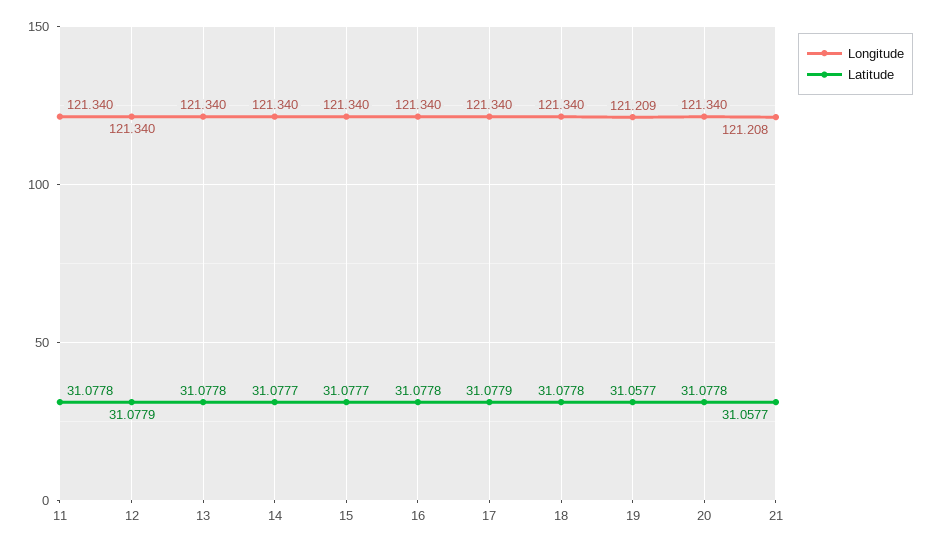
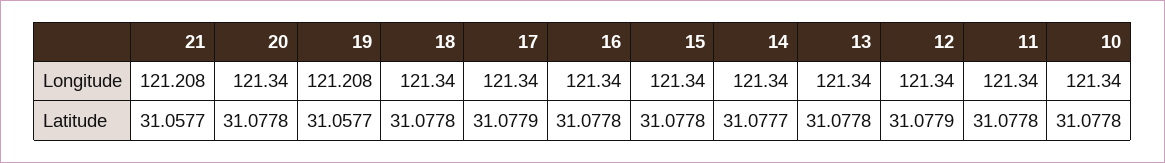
Latitude, 15: 31.0777 -> 31.0778
Longitude, 19: 121.209 -> 121.208
Longitude, 10: none -> 121.34
Latitude, 10: none -> 31.0778

